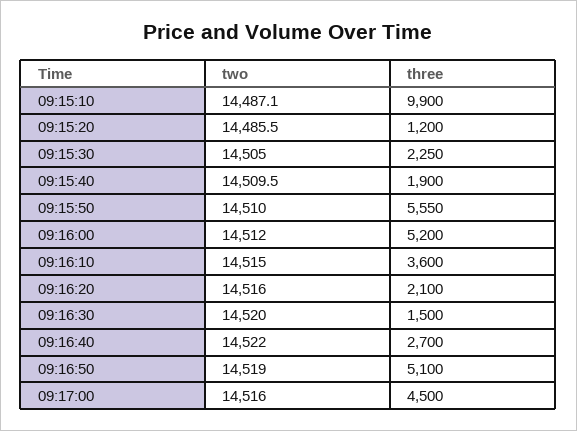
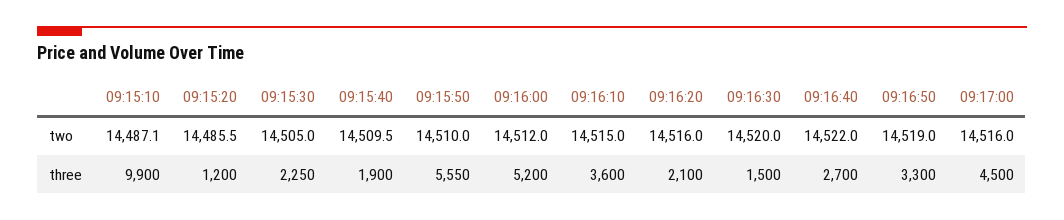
three, 09:16:50: 5100 -> 3300

